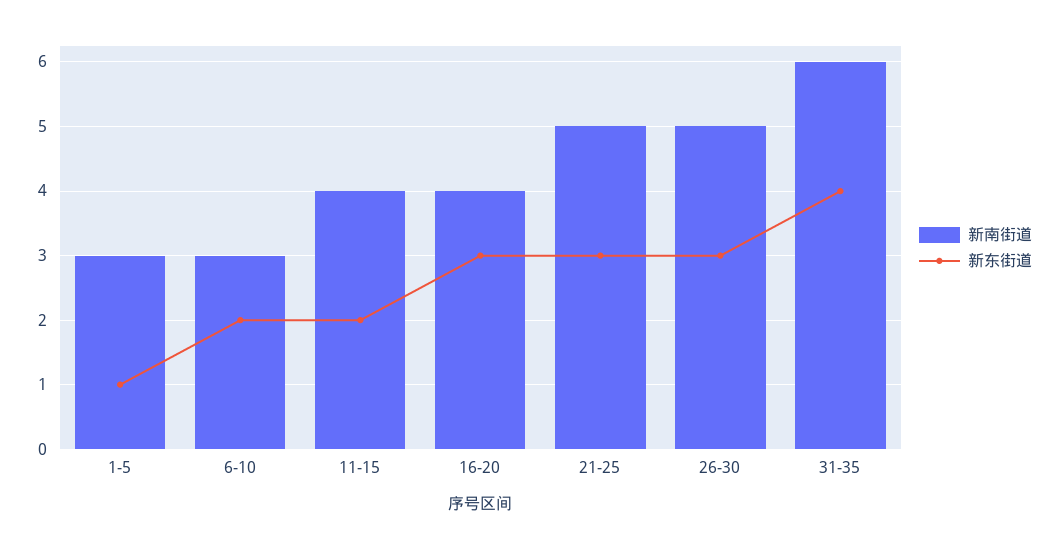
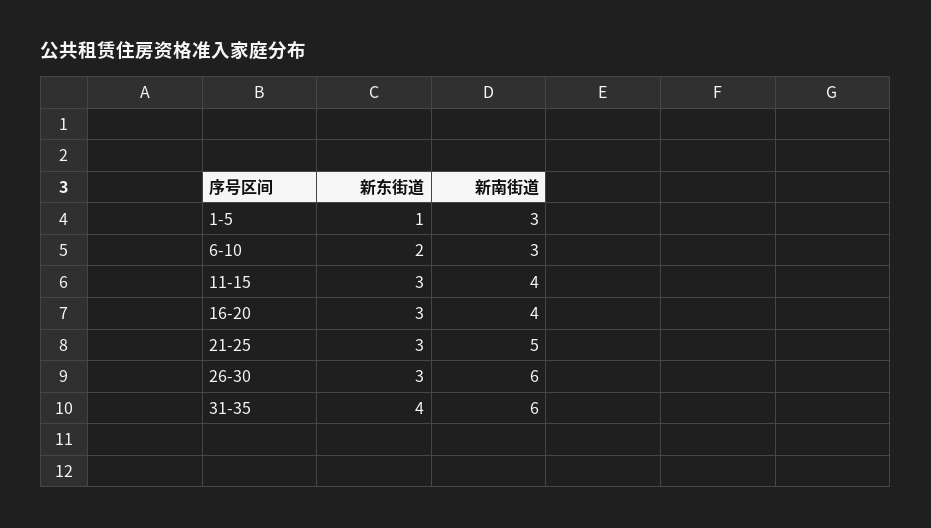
新东街道, 11-15: 2 -> 3
新南街道, 26-30: 5 -> 6

